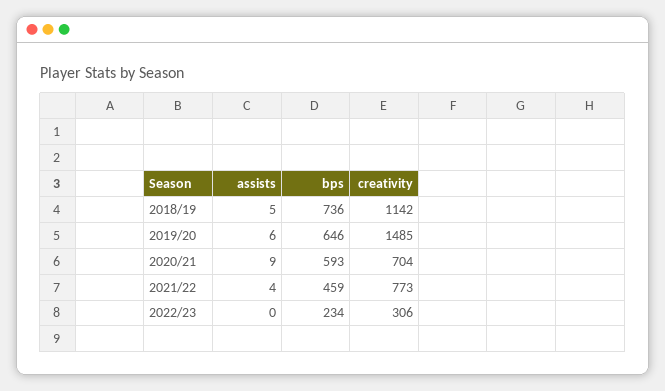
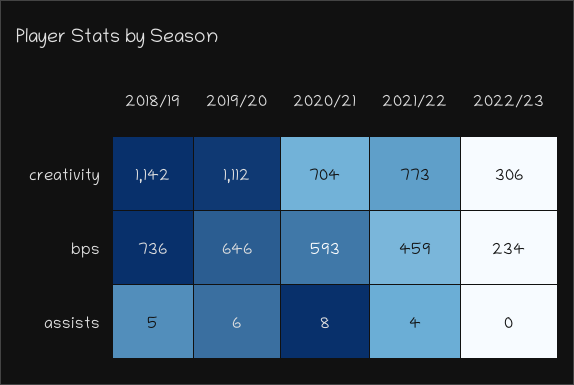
creativity, 2019/20: 1485 -> 1112
assists, 2020/21: 9 -> 8

